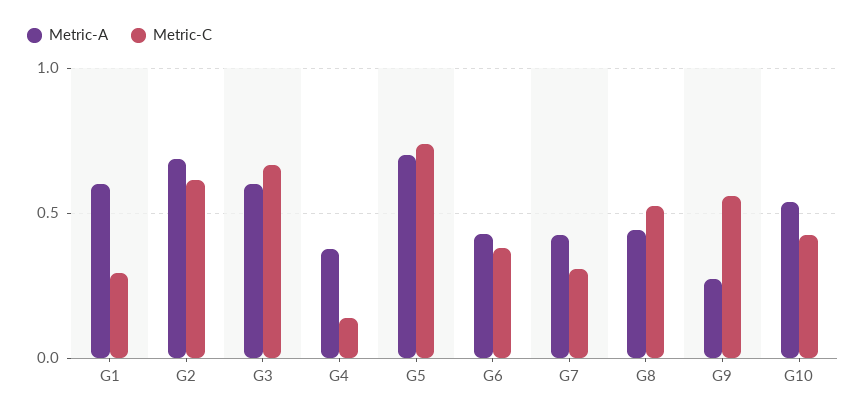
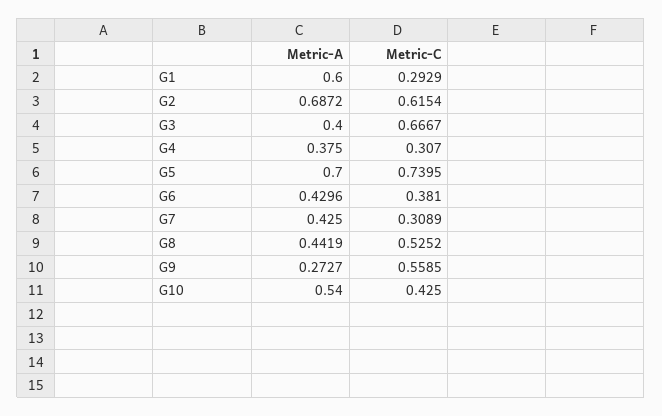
Metric-A, G3: 0.6 -> 0.4
Metric-C, G4: 0.15 -> 0.307

